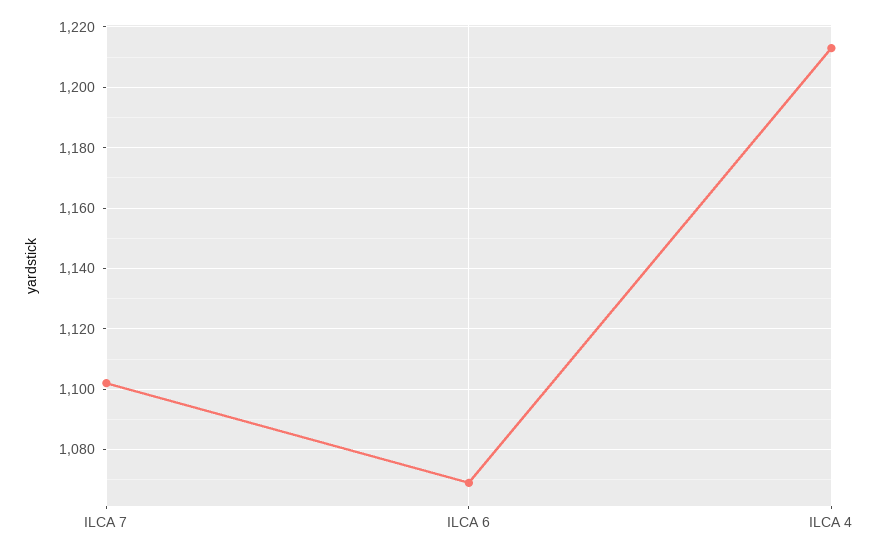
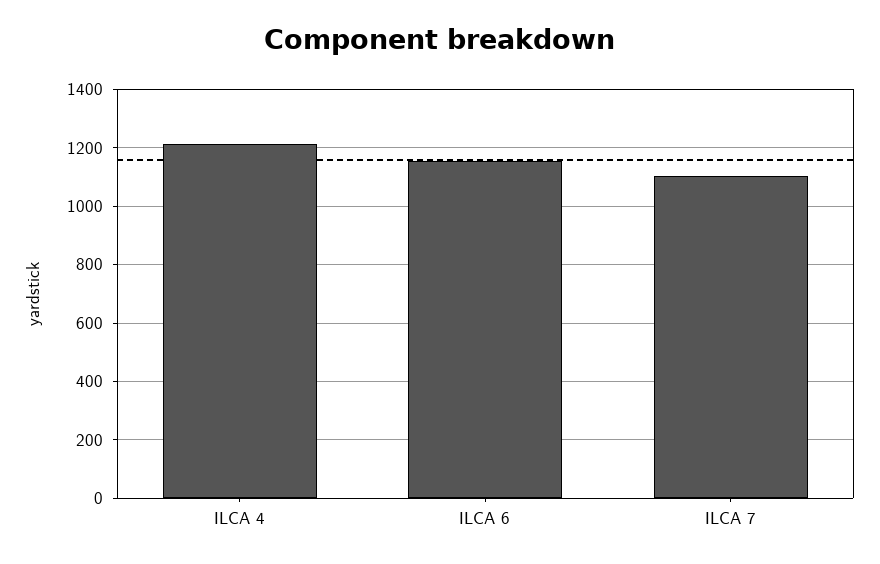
ILCA 6: 1070 -> 1150

